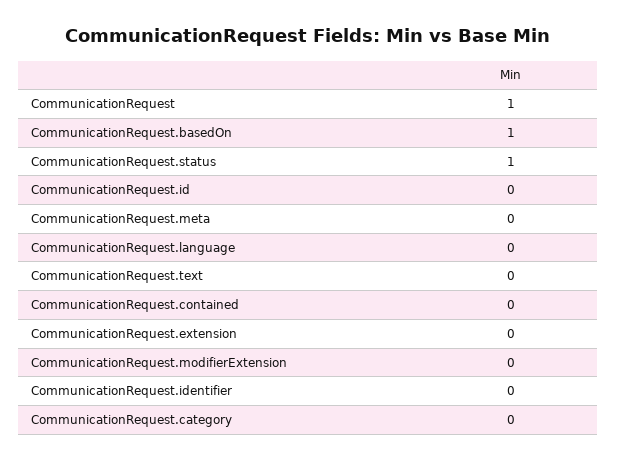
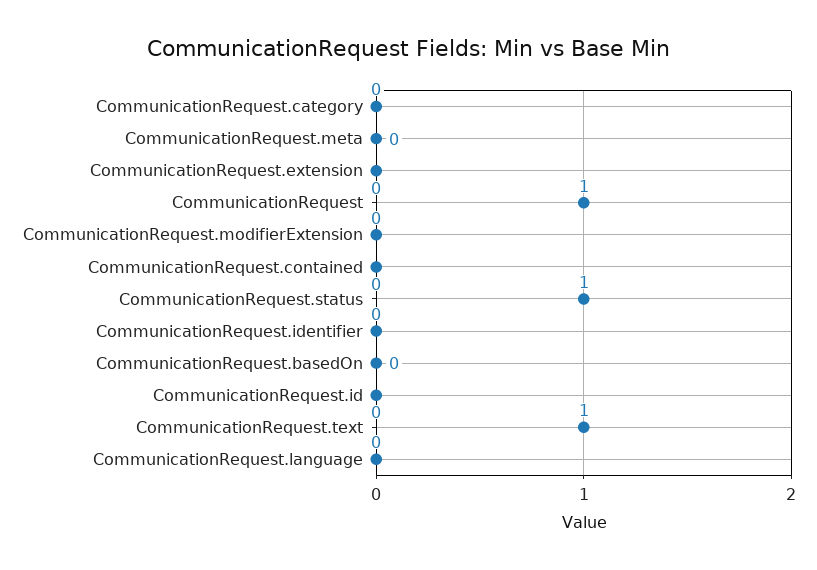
CommunicationRequest.basedOn: 1 -> 0
CommunicationRequest.text: 0 -> 1

